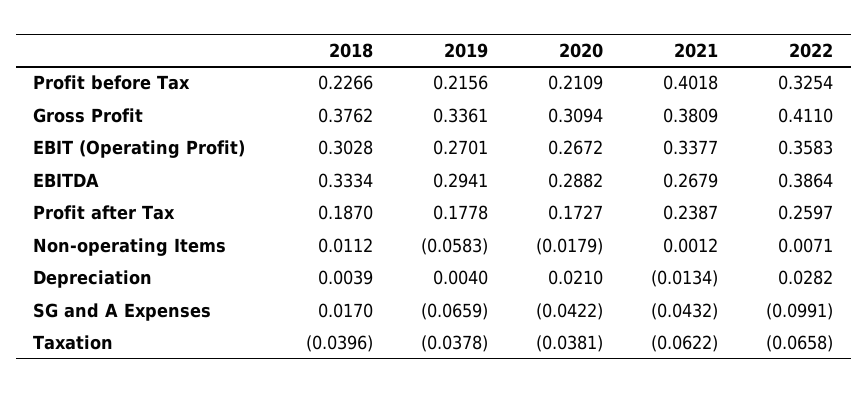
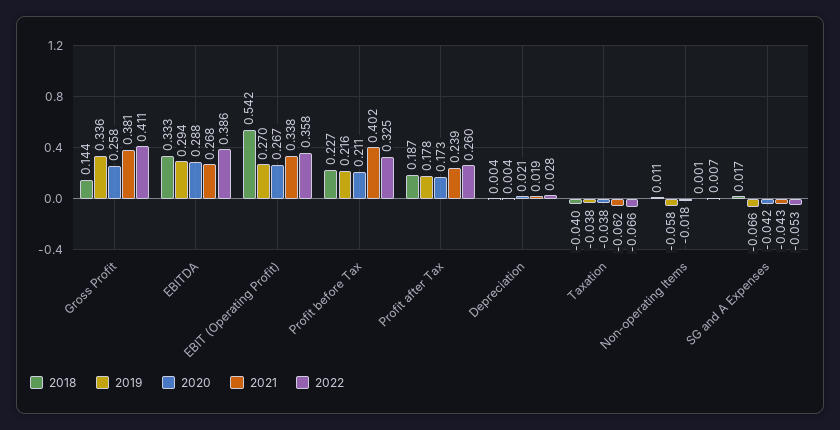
2018, Gross Profit: 0.3762 -> 0.144
2020, Gross Profit: 0.3094 -> 0.258
2018, EBIT (Operating Profit): 0.3028 -> 0.542
2021, Depreciation: -0.0134 -> 0.019
2022, SG and A Expenses: -0.0991 -> -0.053

